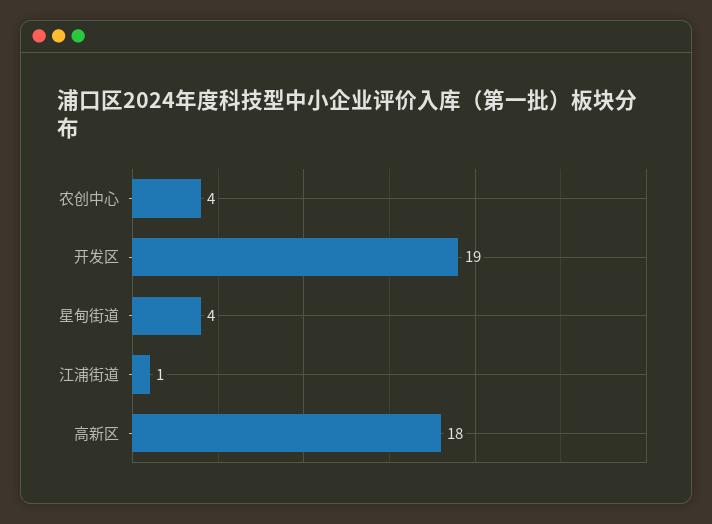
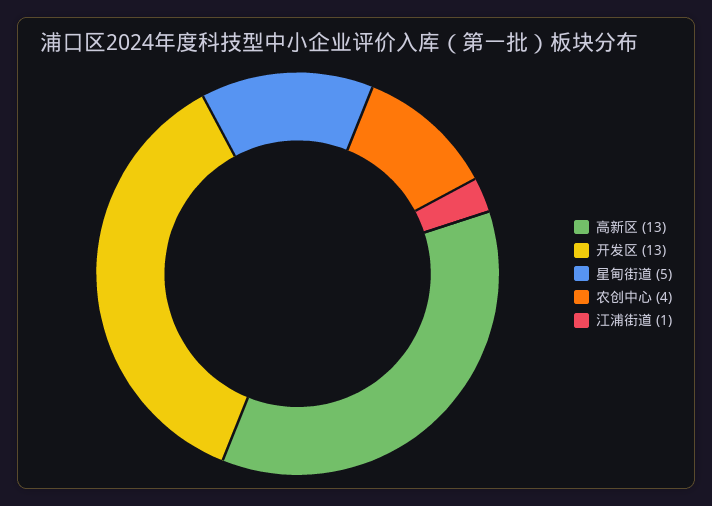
开发区: 19 -> 13
星甸街道: 4 -> 5
高新区: 18 -> 13

